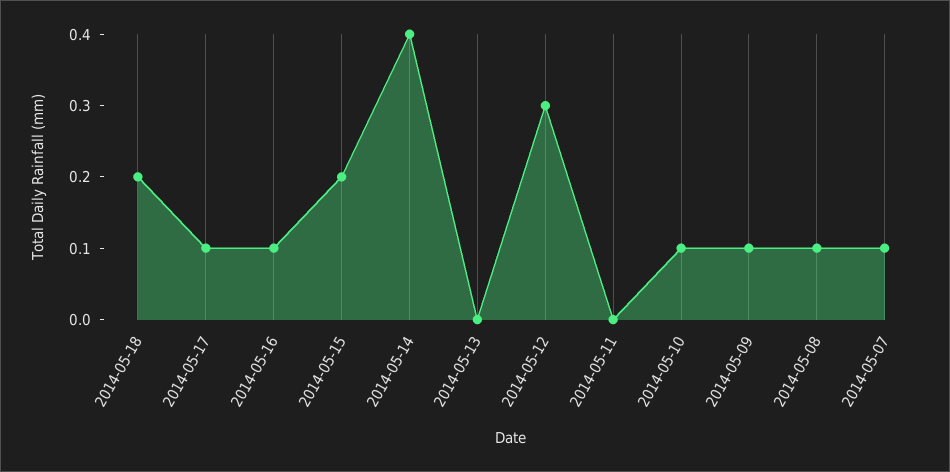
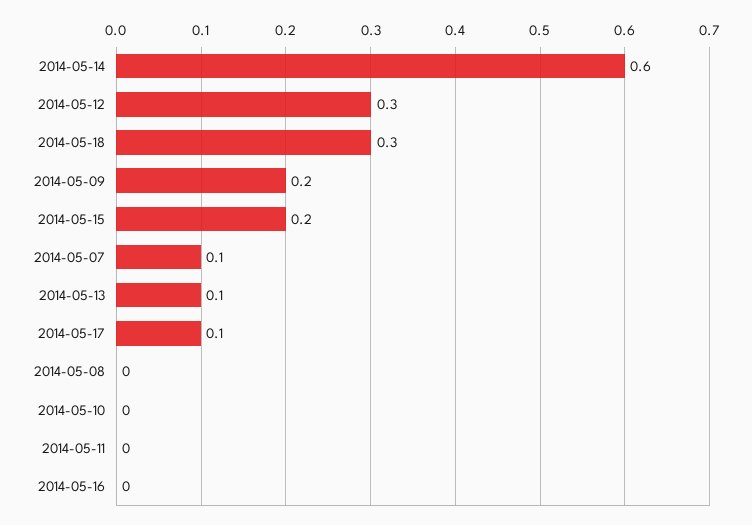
2014-05-18: 0.2 -> 0.3
2014-05-16: 0.1 -> 0
2014-05-14: 0.4 -> 0.6
2014-05-13: 0 -> 0.1
2014-05-10: 0.1 -> 0
2014-05-09: 0.1 -> 0.2
2014-05-08: 0.1 -> 0

